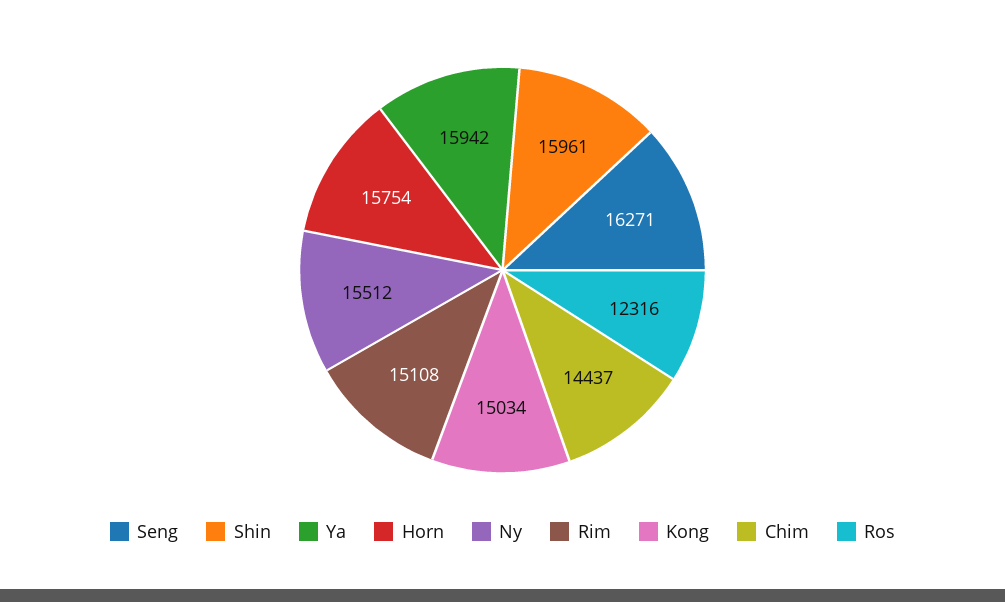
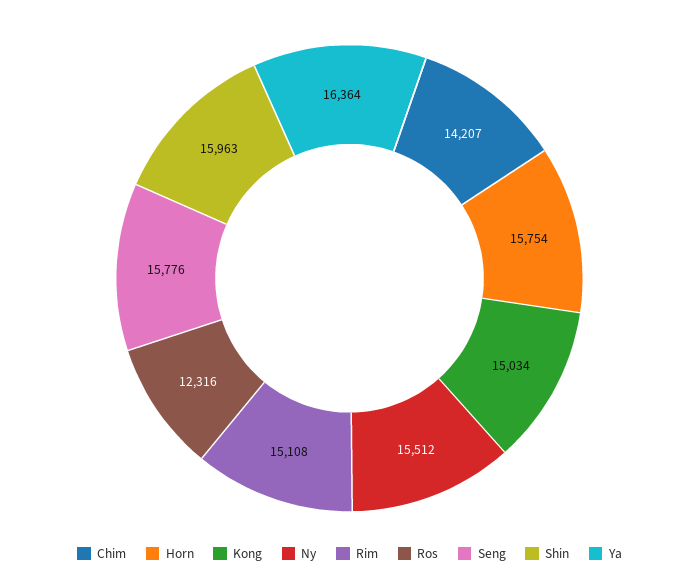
Seng: 16271 -> 15776
Shin: 15961 -> 15963
Ya: 15942 -> 16364
Chim: 14437 -> 14207

